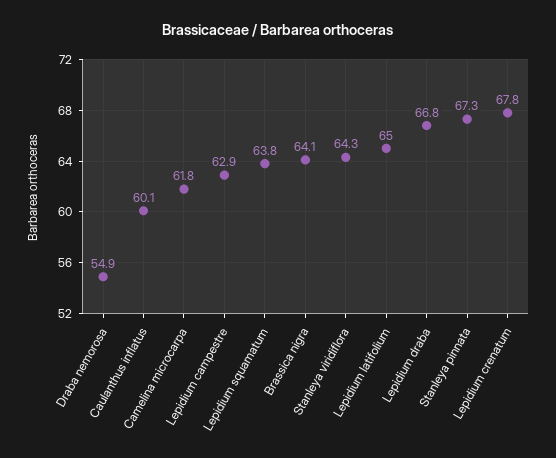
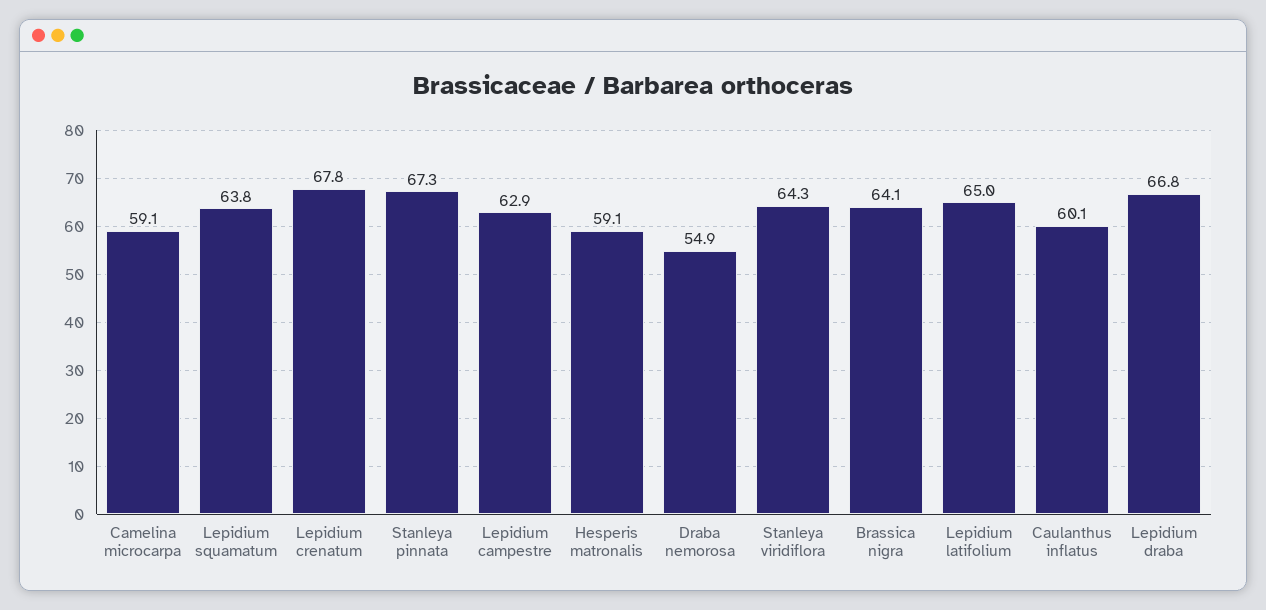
Camelina microcarpa: 61.8 -> 59.1
Hesperis matronalis: none -> 59.1

